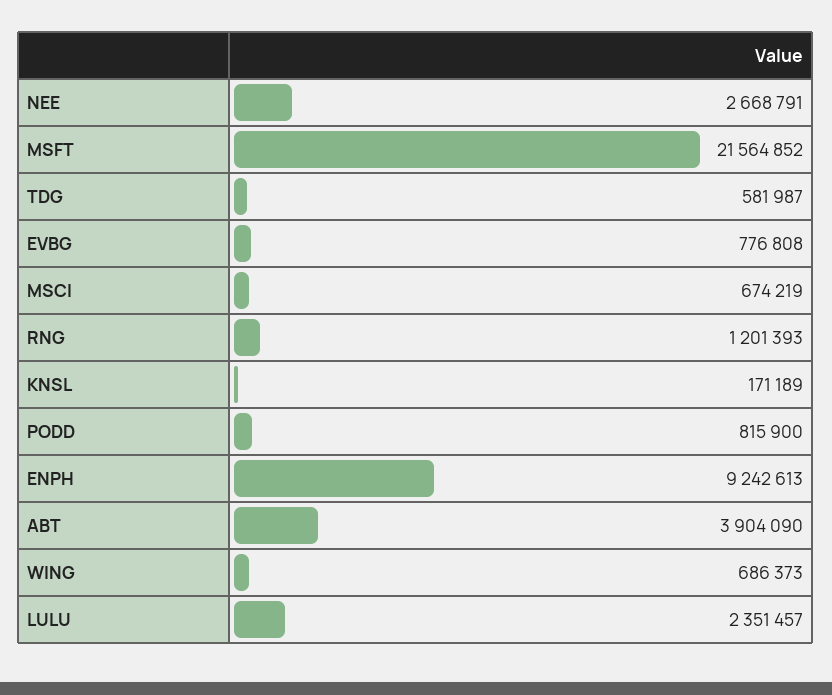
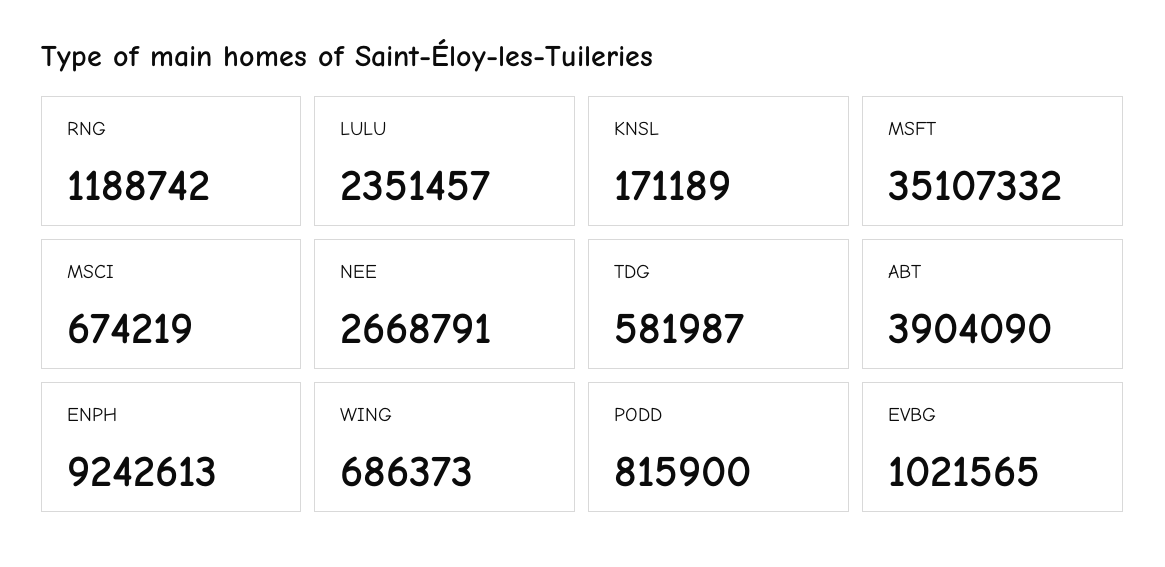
MSFT: 21564852 -> 35107332
EVBG: 776808 -> 1021565
RNG: 1201393 -> 1188742

